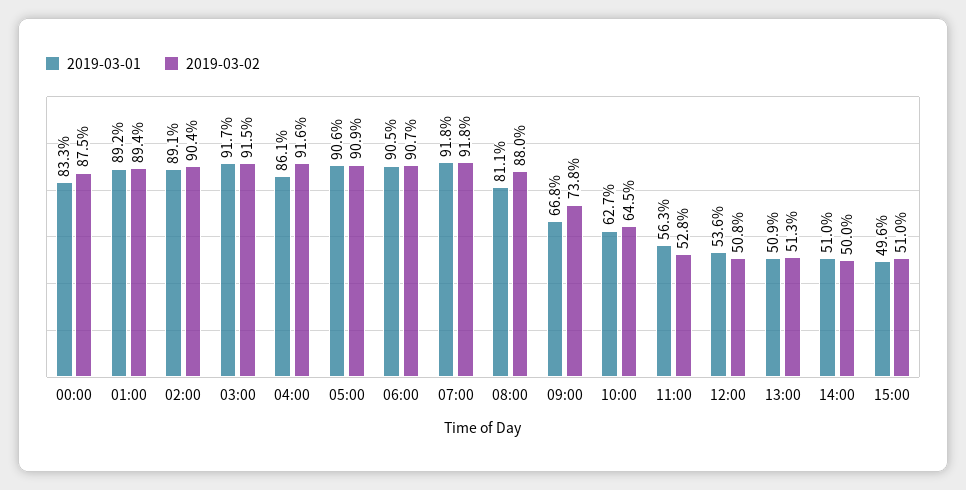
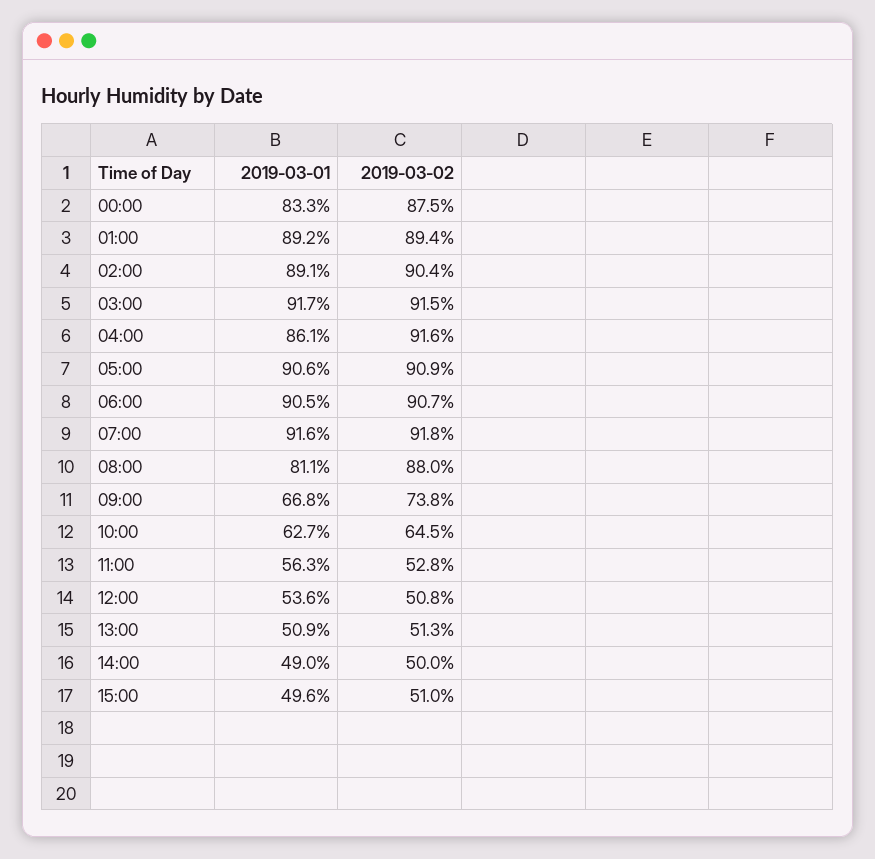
2019-03-01, 07:00: 91.8 -> 91.6
2019-03-01, 14:00: 51 -> 49

